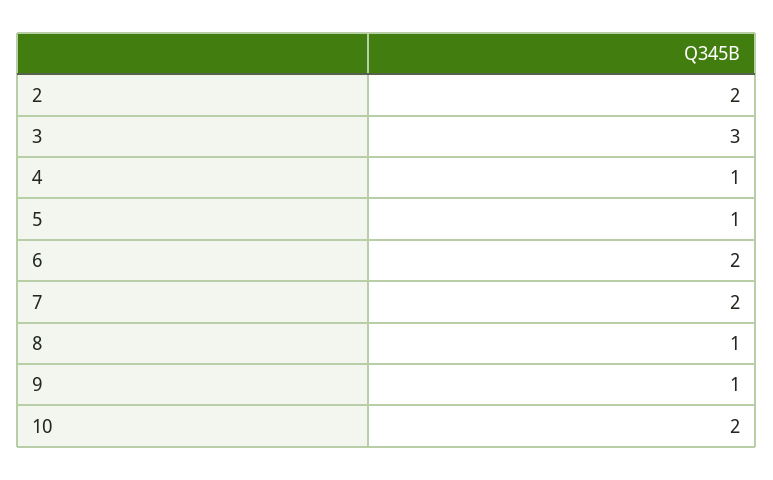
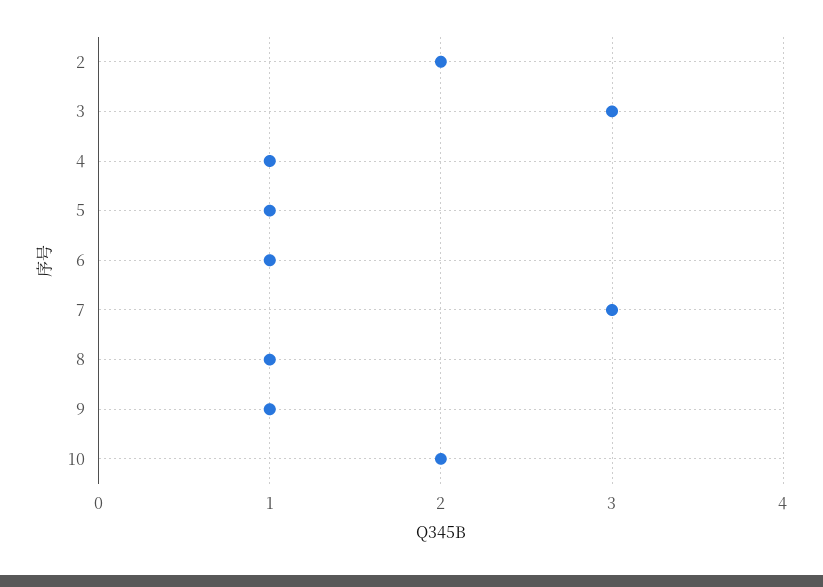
6: 2 -> 1
7: 2 -> 3

